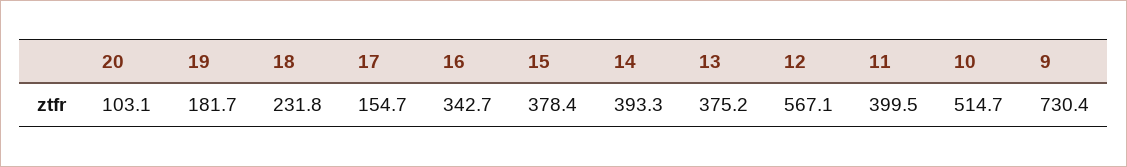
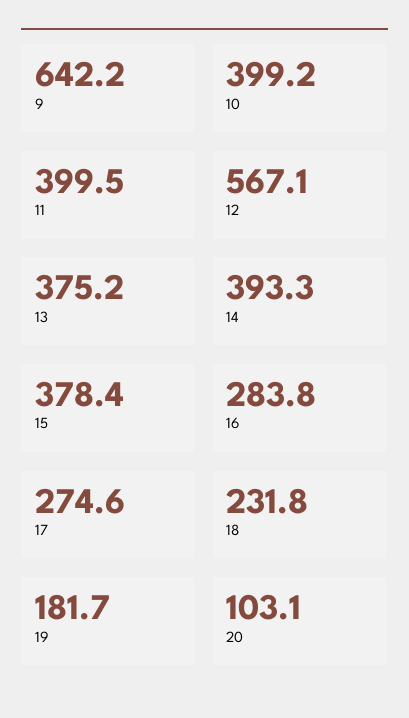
17: 154.7 -> 274.6
16: 342.7 -> 283.8
10: 514.7 -> 399.2
9: 730.4 -> 642.2

